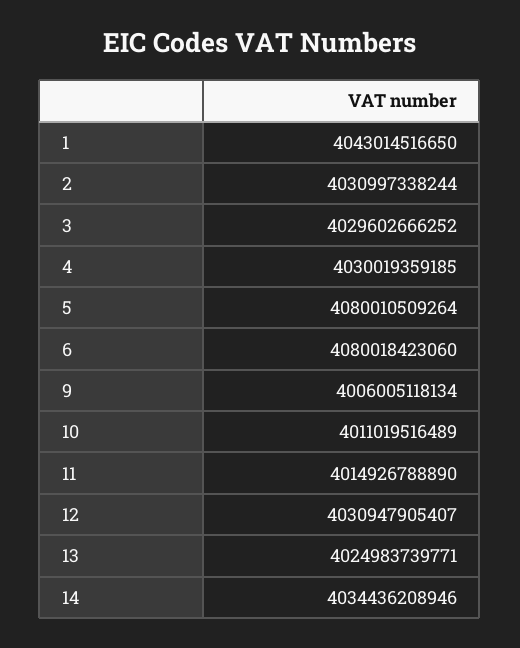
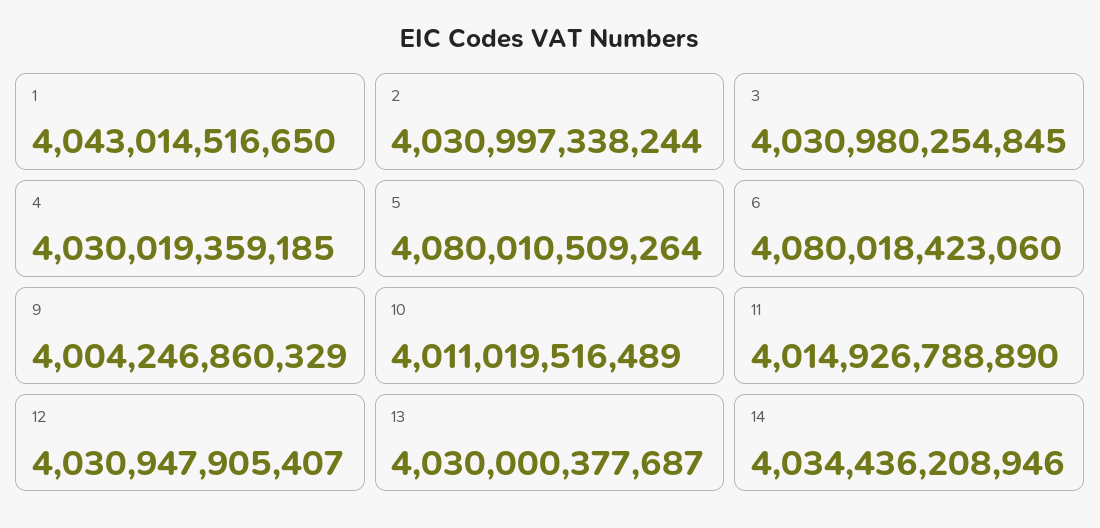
3: 4029602666252 -> 4030980254845
9: 4006005118134 -> 4004246860329
13: 4024983739771 -> 4030000377687

